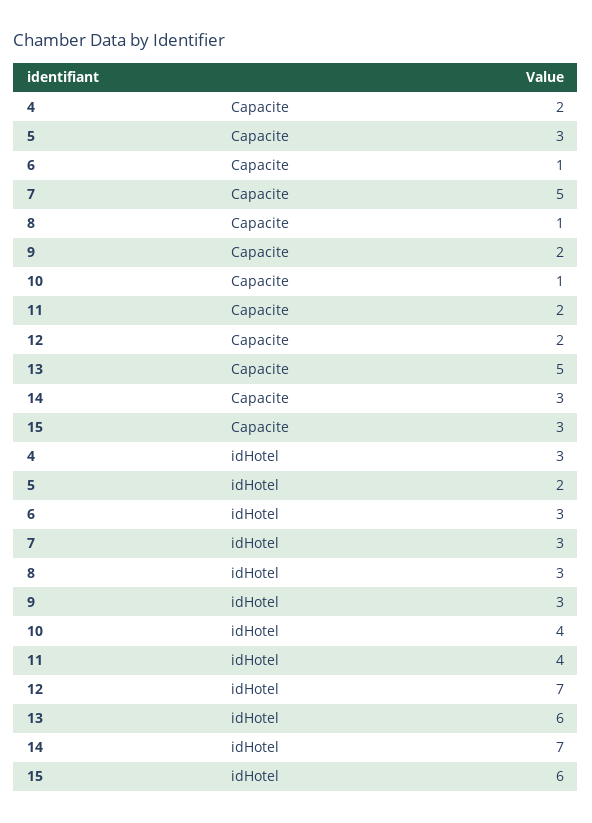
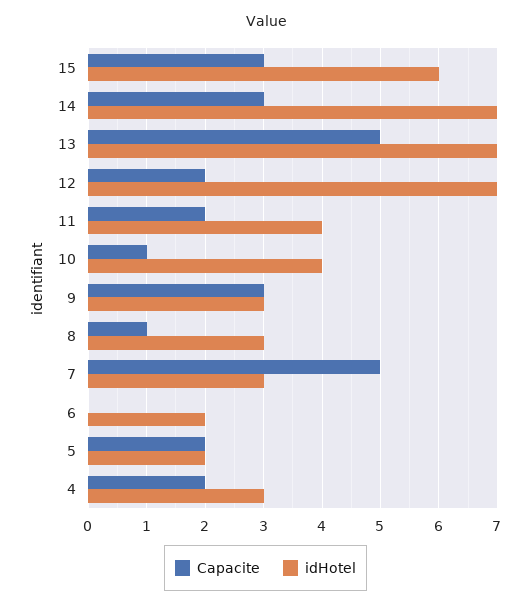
Capacite, 5: 3 -> 2
Capacite, 6: 1 -> 0
Capacite, 9: 2 -> 3
idHotel, 6: 3 -> 2
idHotel, 13: 6 -> 7

